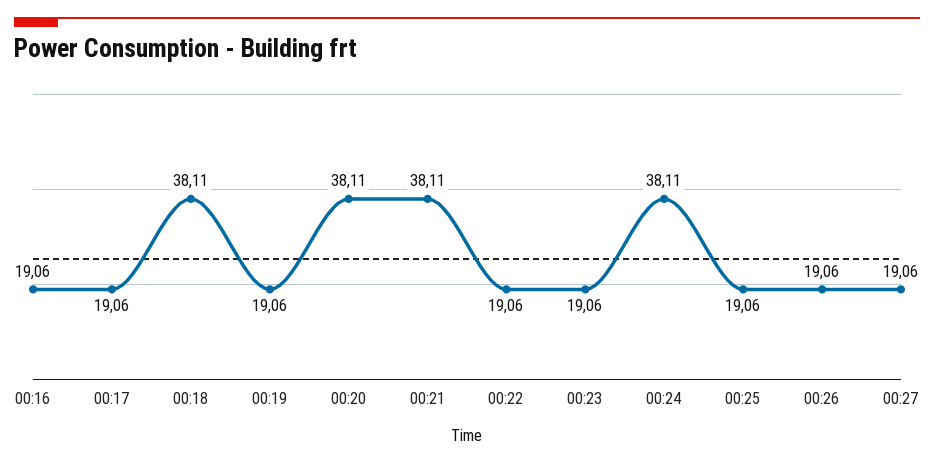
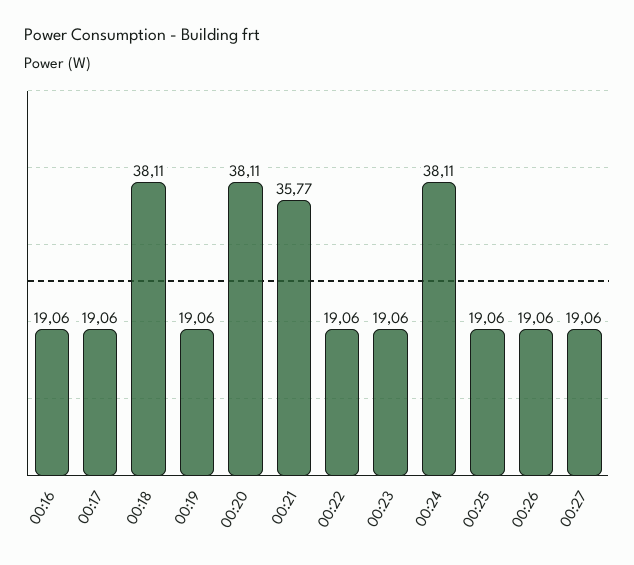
00:21: 38.11 -> 35.77

